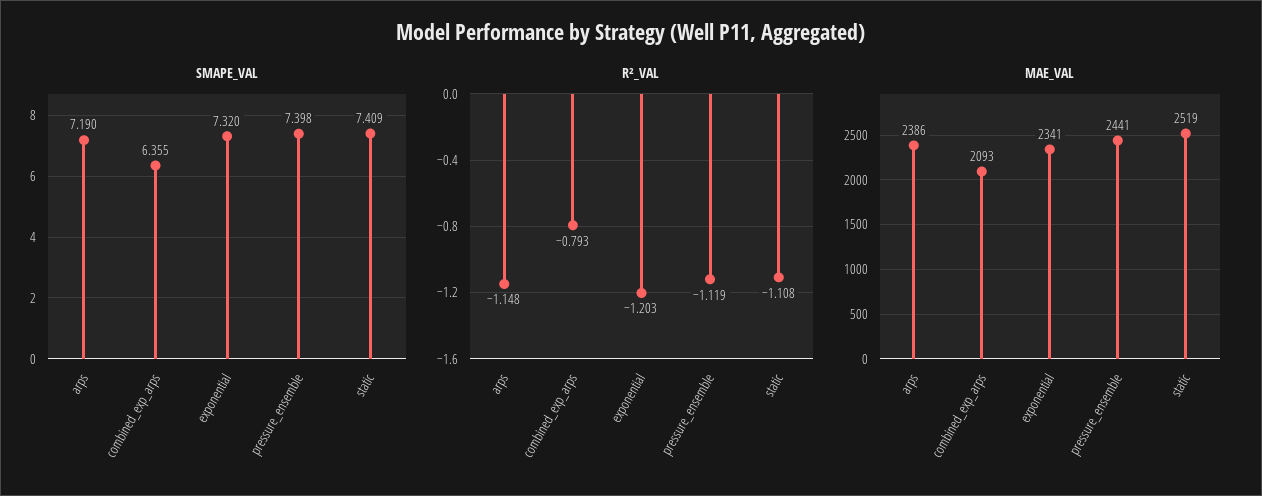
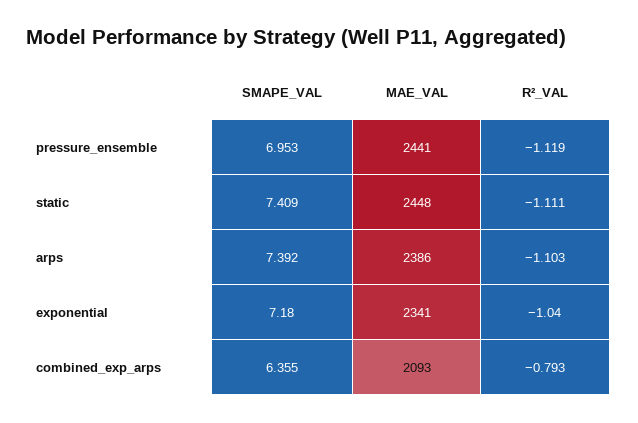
SMAPE_VAL, arps: 7.19 -> 7.392
SMAPE_VAL, exponential: 7.32 -> 7.18
SMAPE_VAL, pressure_ensemble: 7.398 -> 6.953
R²_VAL, arps: -1.148 -> -1.103
R²_VAL, exponential: -1.203 -> -1.04
R²_VAL, static: -1.108 -> -1.111
MAE_VAL, static: 2519 -> 2448

